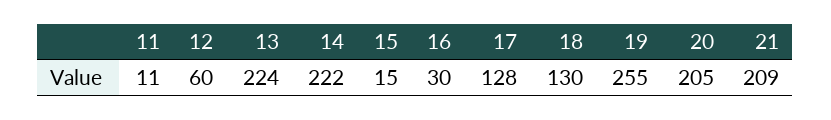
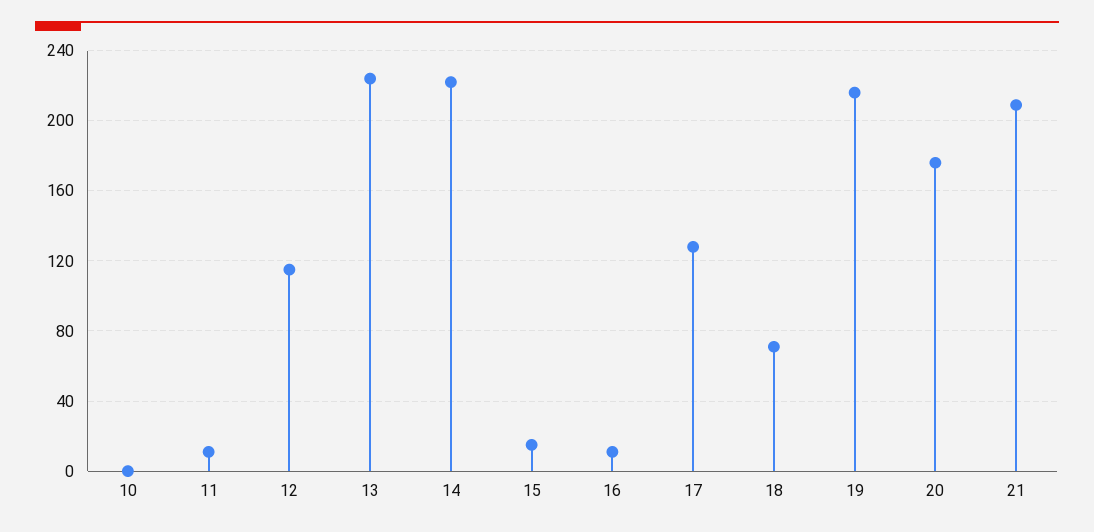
12: 60 -> 115
16: 30 -> 10
18: 130 -> 70
19: 255 -> 215
20: 205 -> 175
10: none -> 0

